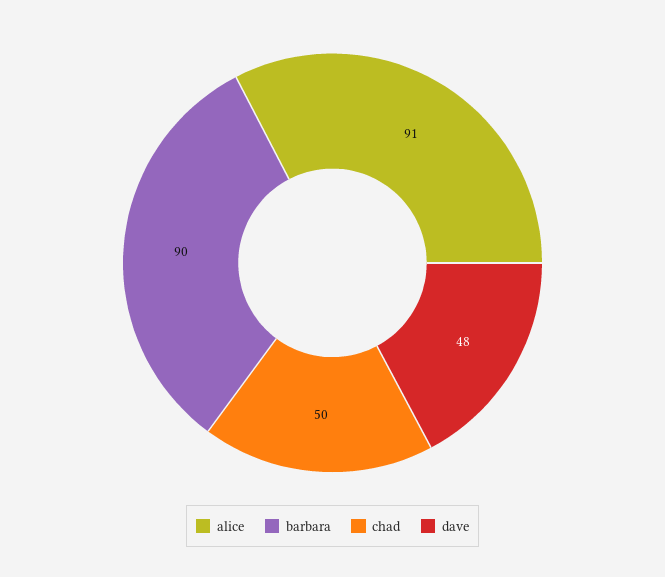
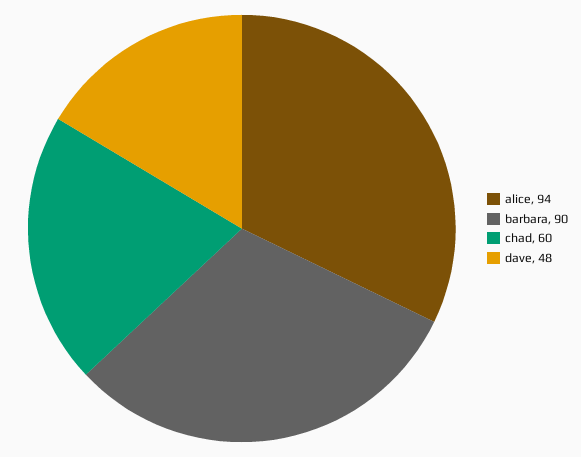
alice: 91 -> 94
chad: 50 -> 60

